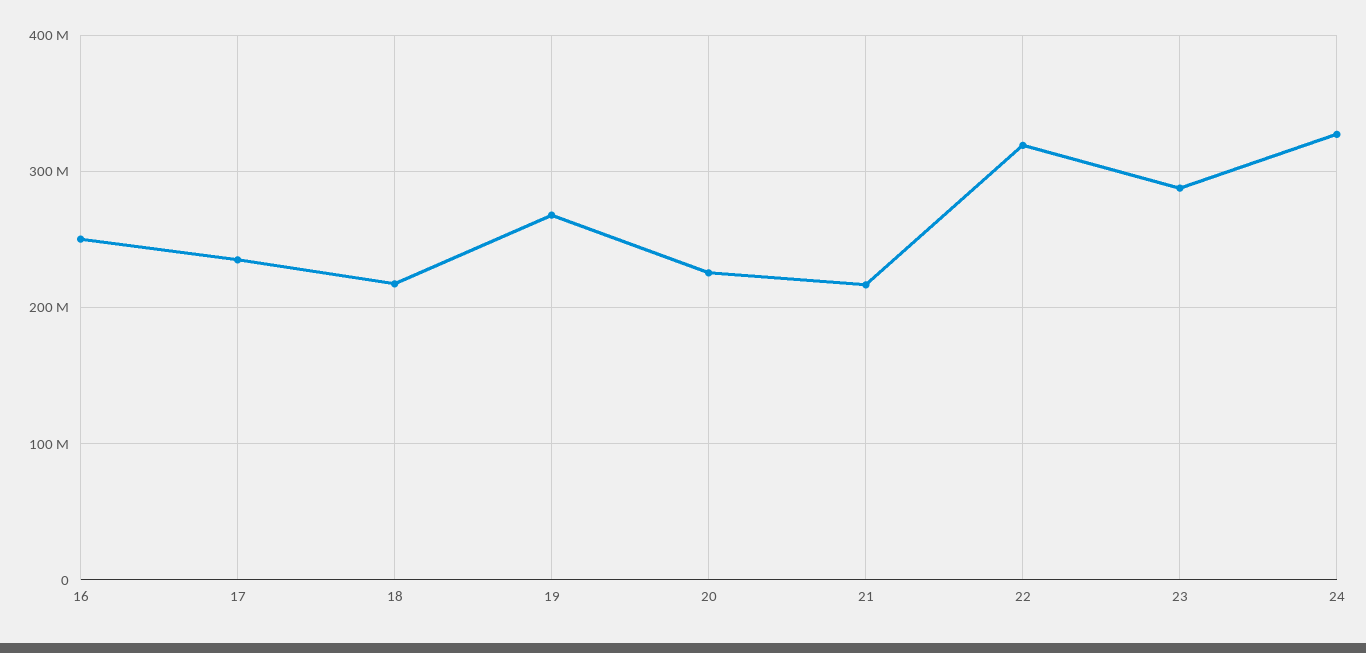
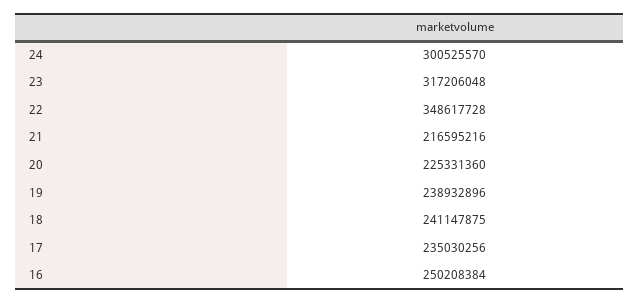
18: 220000000 -> 241147875
19: 270000000 -> 238932896
22: 320000000 -> 348617728
23: 290000000 -> 317206048
24: 330000000 -> 300525570

